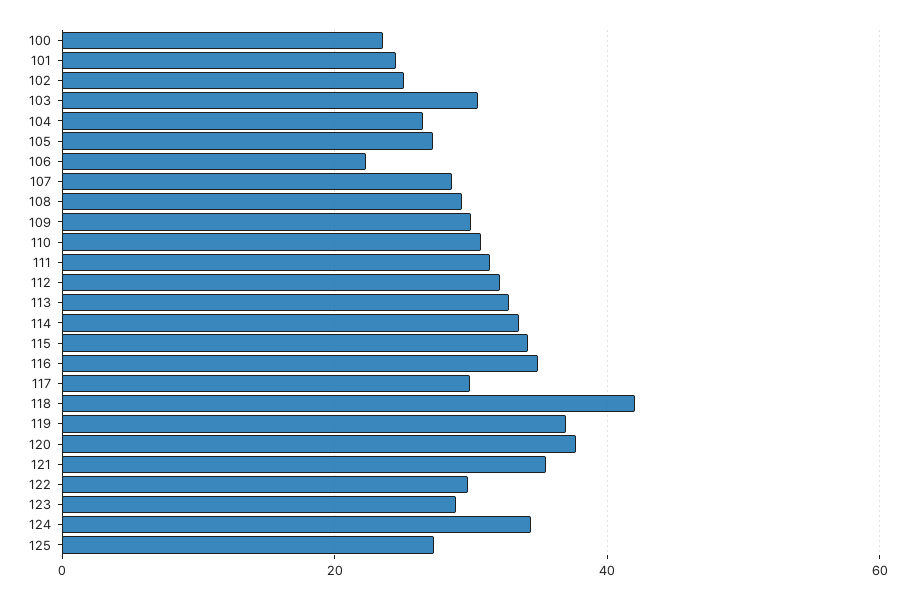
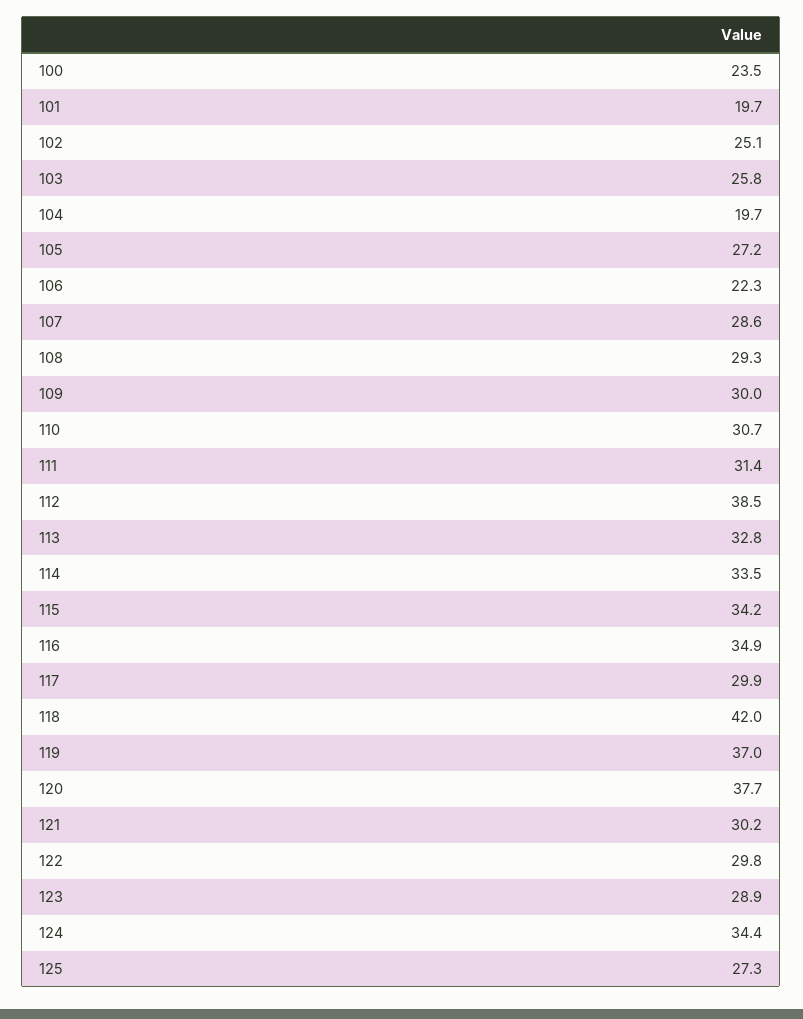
101: 24 -> 19.7
103: 30 -> 25.8
104: 26 -> 19.7
112: 32 -> 38.5
121: 36 -> 30.2

